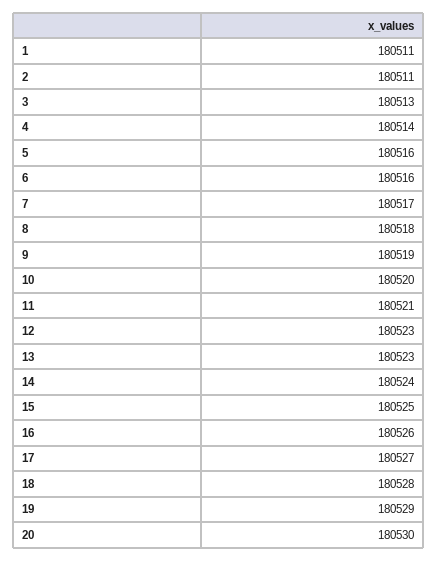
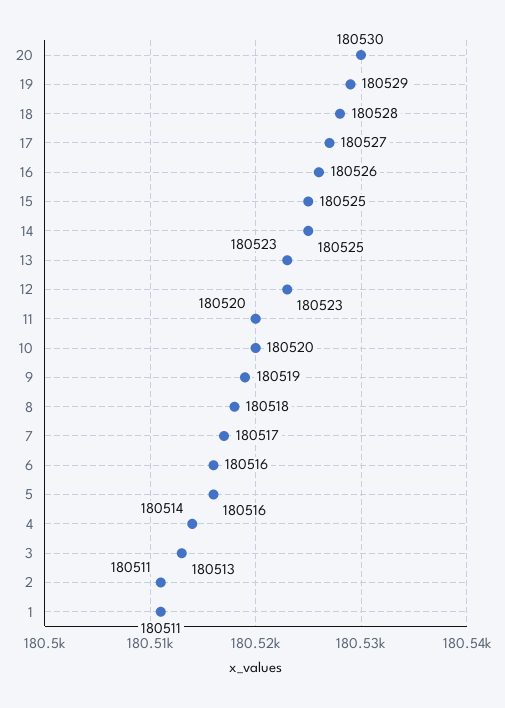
11: 180521 -> 180520
14: 180524 -> 180525

